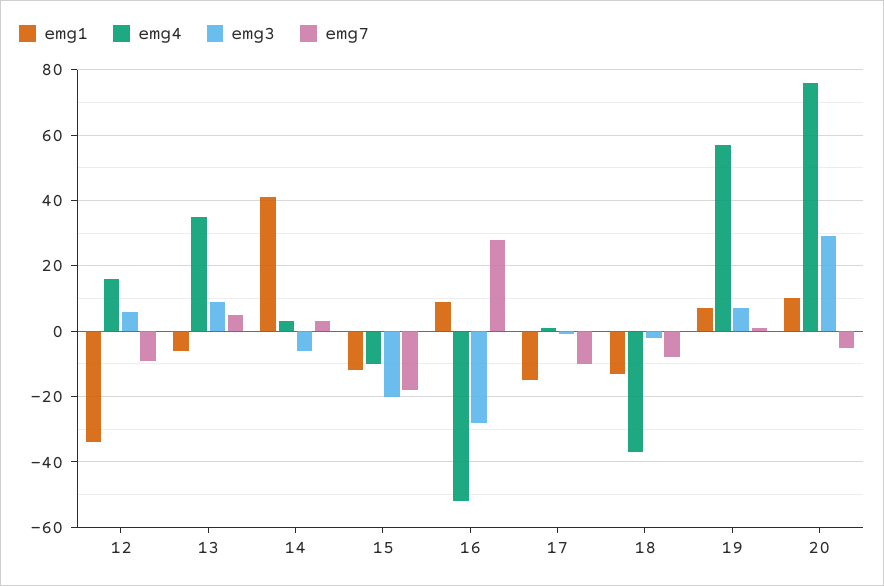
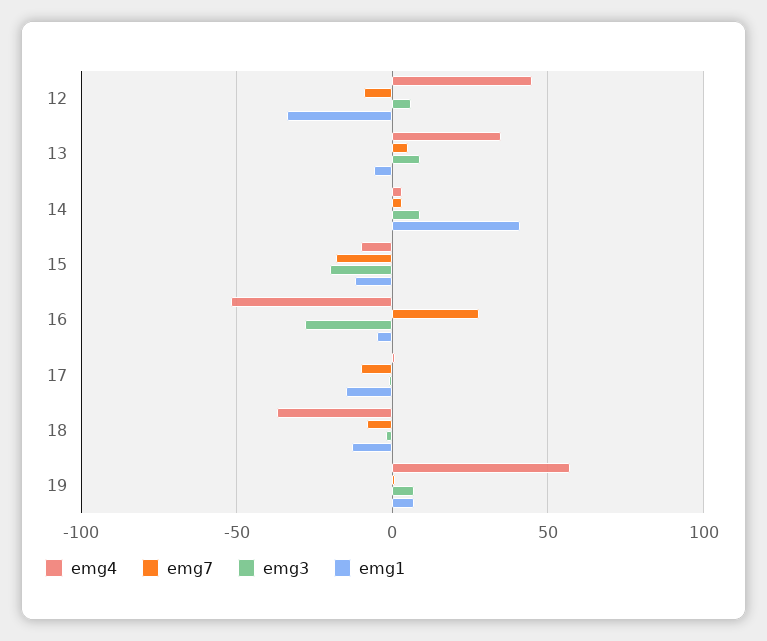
emg4, 12: 15 -> 45
emg3, 14: -5 -> 10
emg1, 16: 10 -> -5
emg1, 20: 10 -> none
emg4, 20: 75 -> none
emg3, 20: 30 -> none
emg7, 20: -5 -> none

